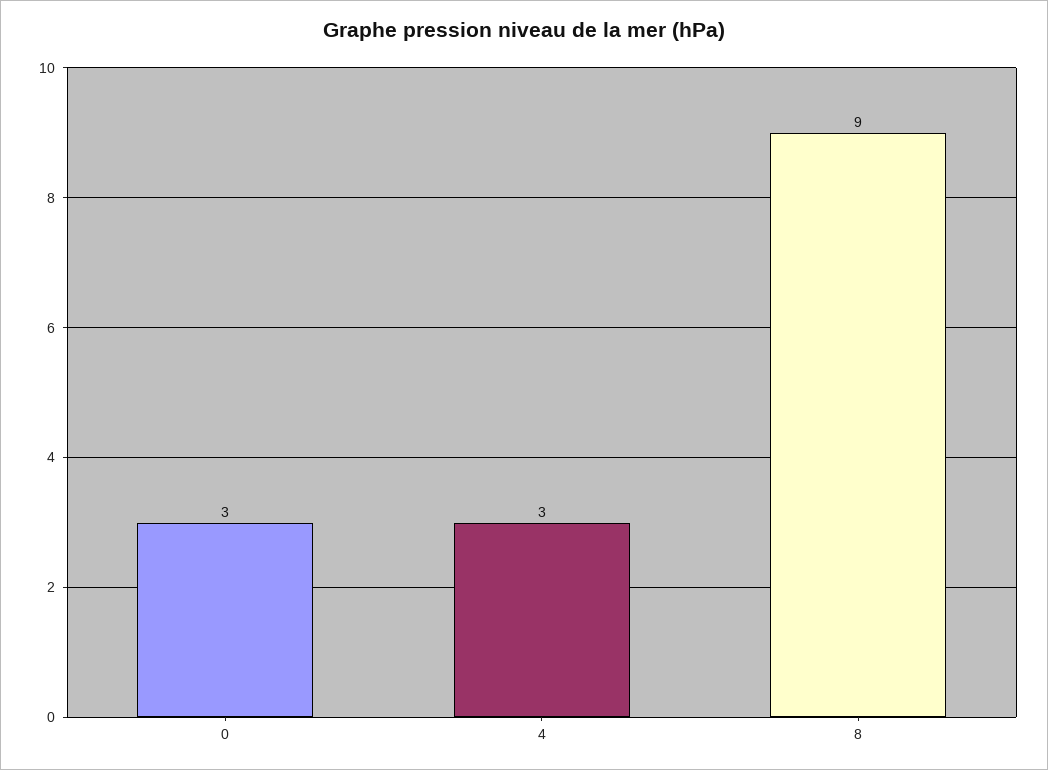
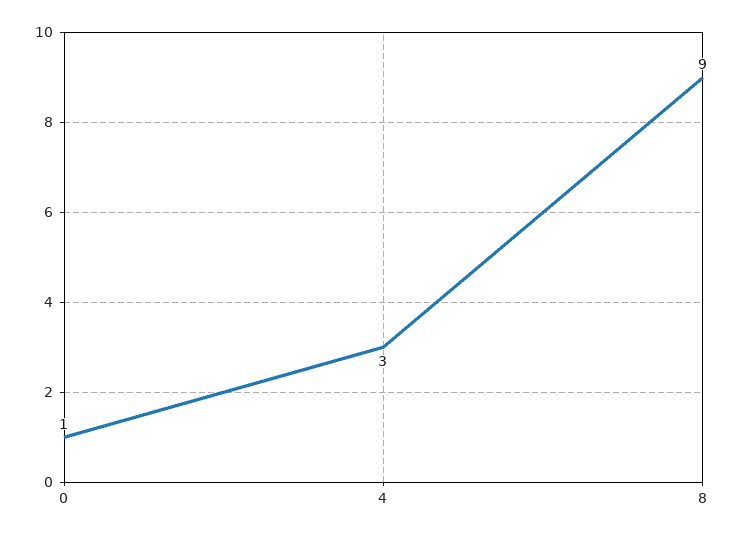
0: 3 -> 1

